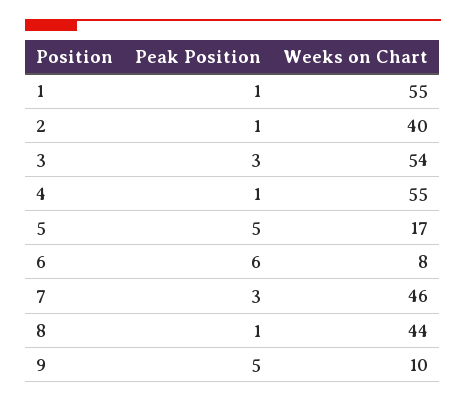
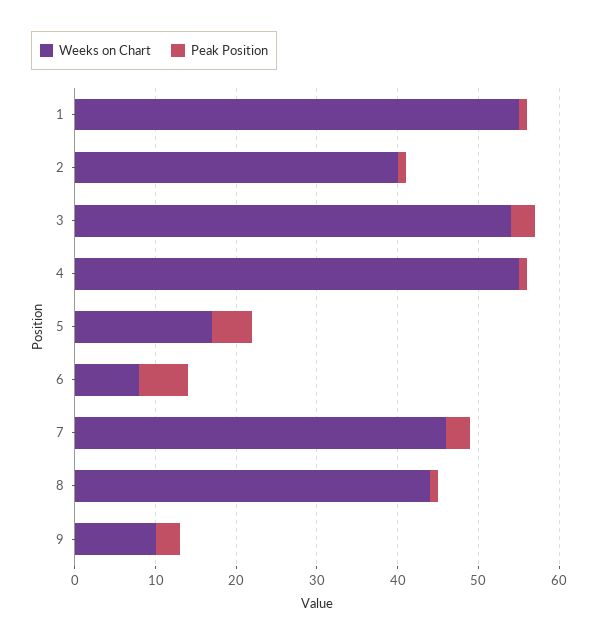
Peak Position, 9: 5 -> 3

